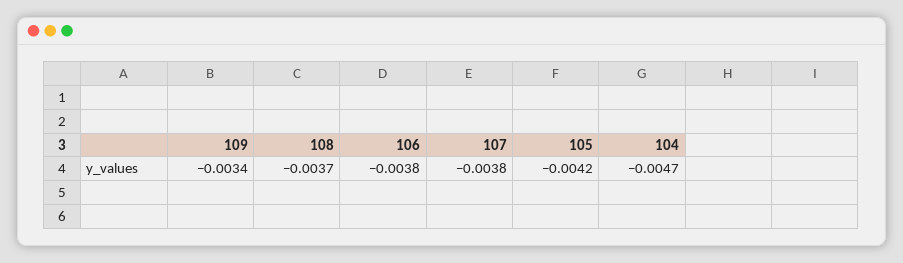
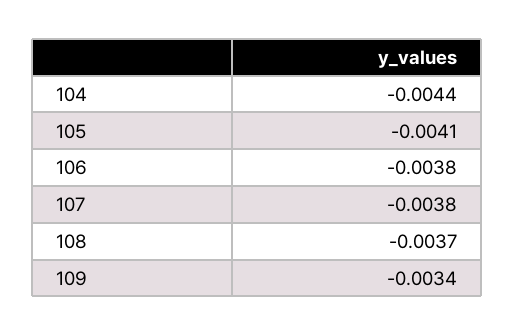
105: -0.0042 -> -0.0041
104: -0.0047 -> -0.0044

